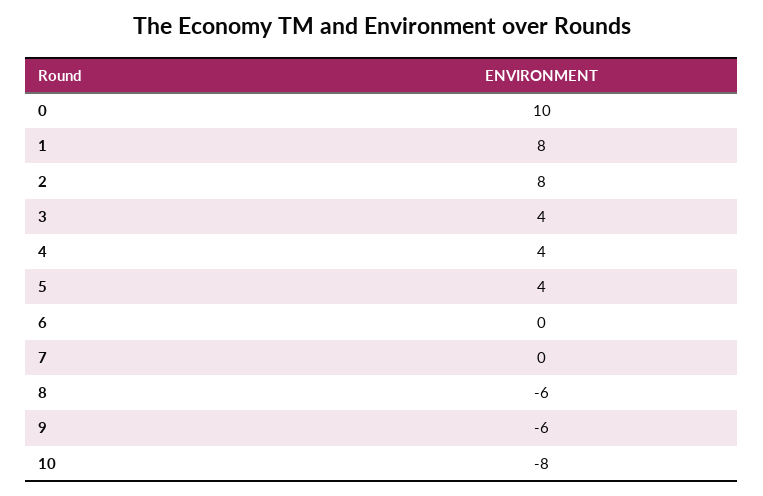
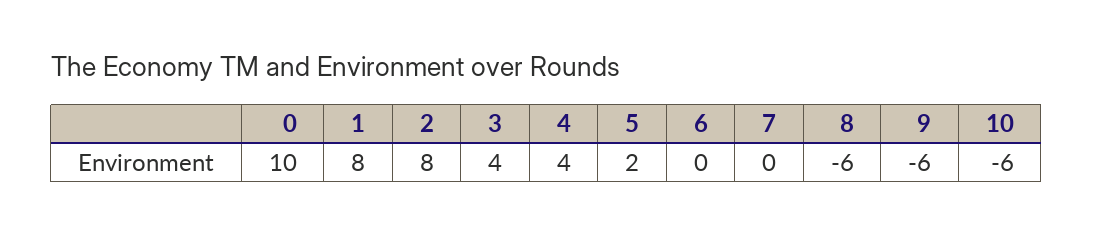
5: 4 -> 2
10: -8 -> -6

